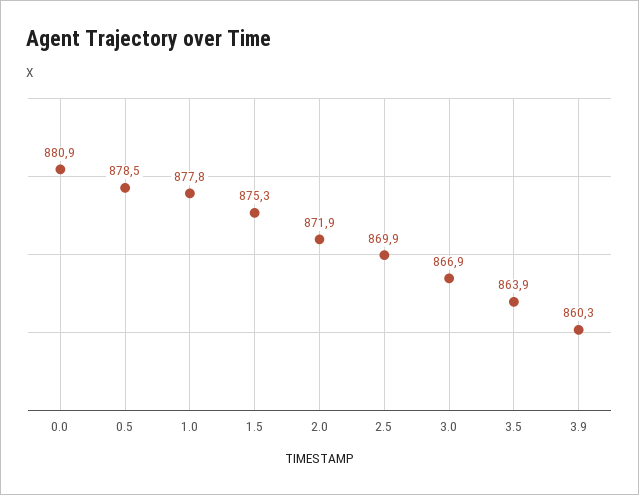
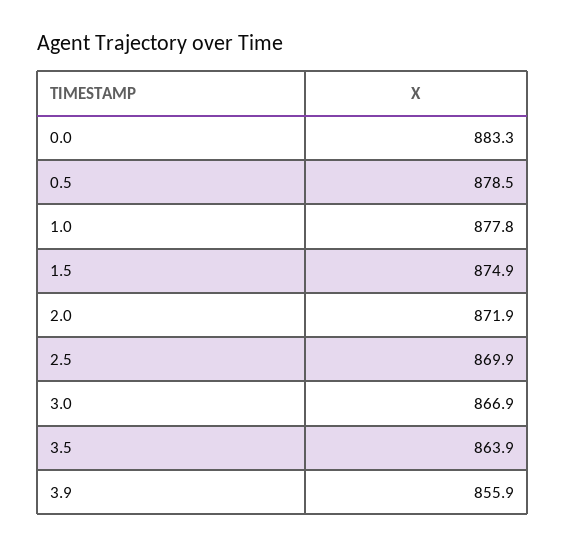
0.0: 880.9 -> 883.3
1.5: 875.3 -> 874.9
3.9: 860.3 -> 855.9

